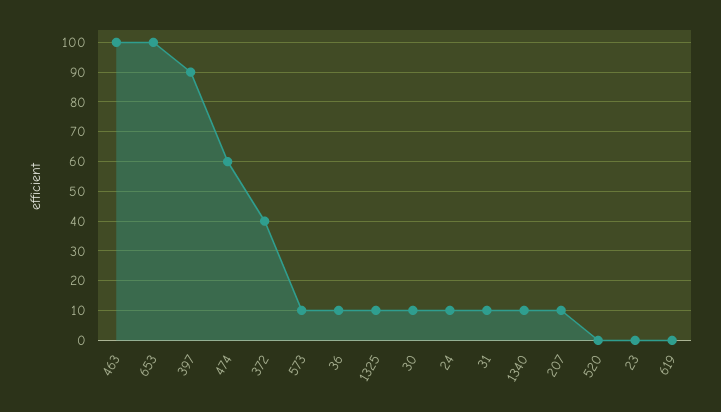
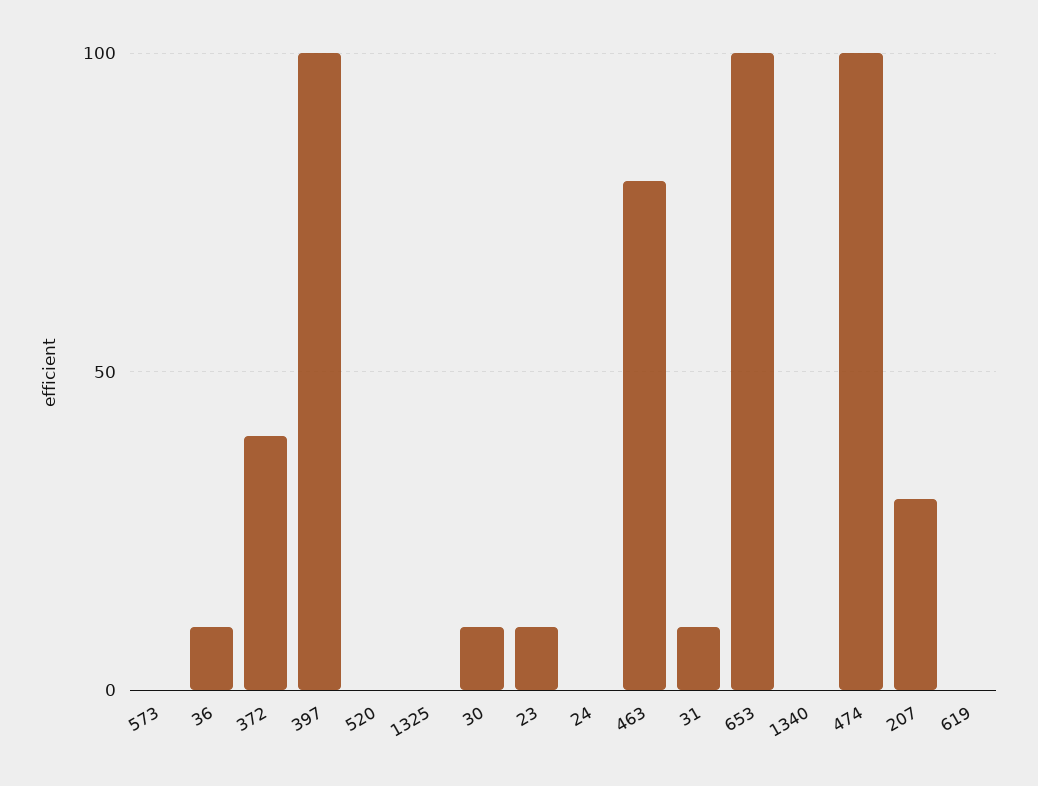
463: 100 -> 80
397: 90 -> 100
474: 60 -> 100
573: 10 -> 0
1325: 10 -> 0
24: 10 -> 0
1340: 10 -> 0
207: 10 -> 30
23: 0 -> 10

